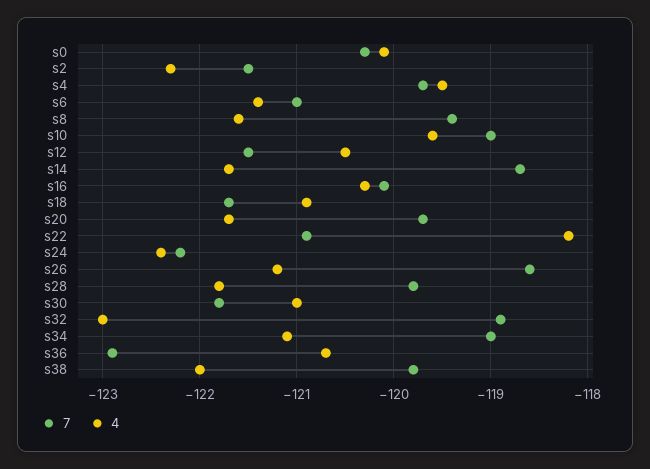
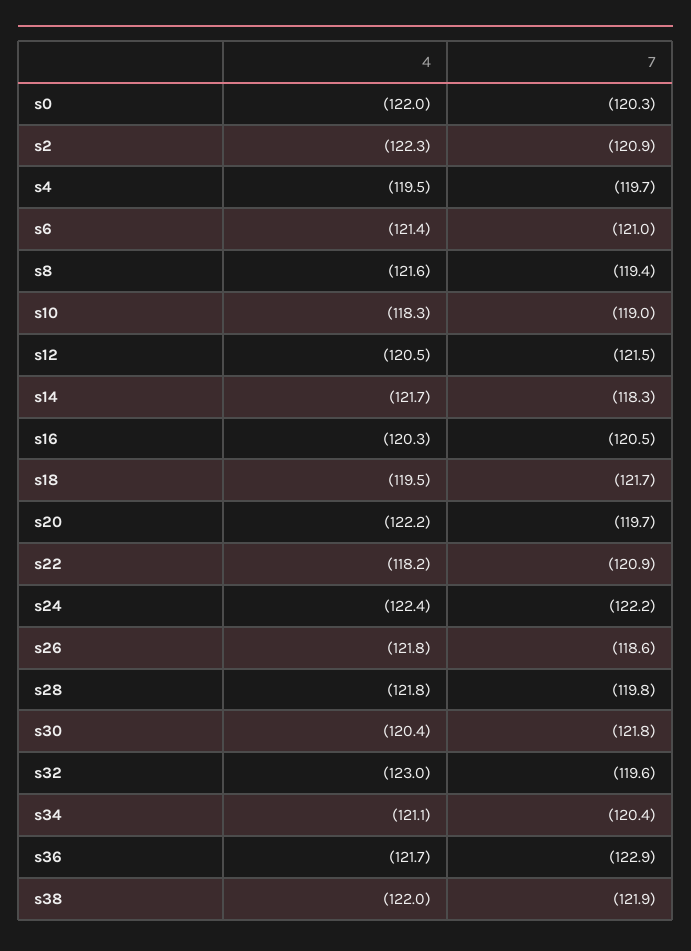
4, s0: -120.1 -> -122
7, s2: -121.5 -> -120.9
4, s10: -119.6 -> -118.3
7, s14: -118.7 -> -118.3
7, s16: -120.1 -> -120.5
4, s18: -120.9 -> -119.5
4, s20: -121.7 -> -122.2
4, s26: -121.2 -> -121.8
4, s30: -121 -> -120.4
7, s32: -118.9 -> -119.6
7, s34: -119 -> -120.4
4, s36: -120.7 -> -121.7
7, s38: -119.8 -> -121.9

